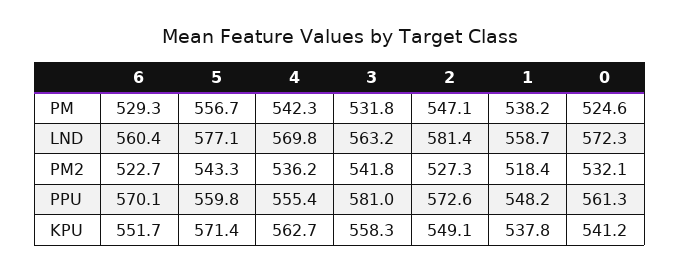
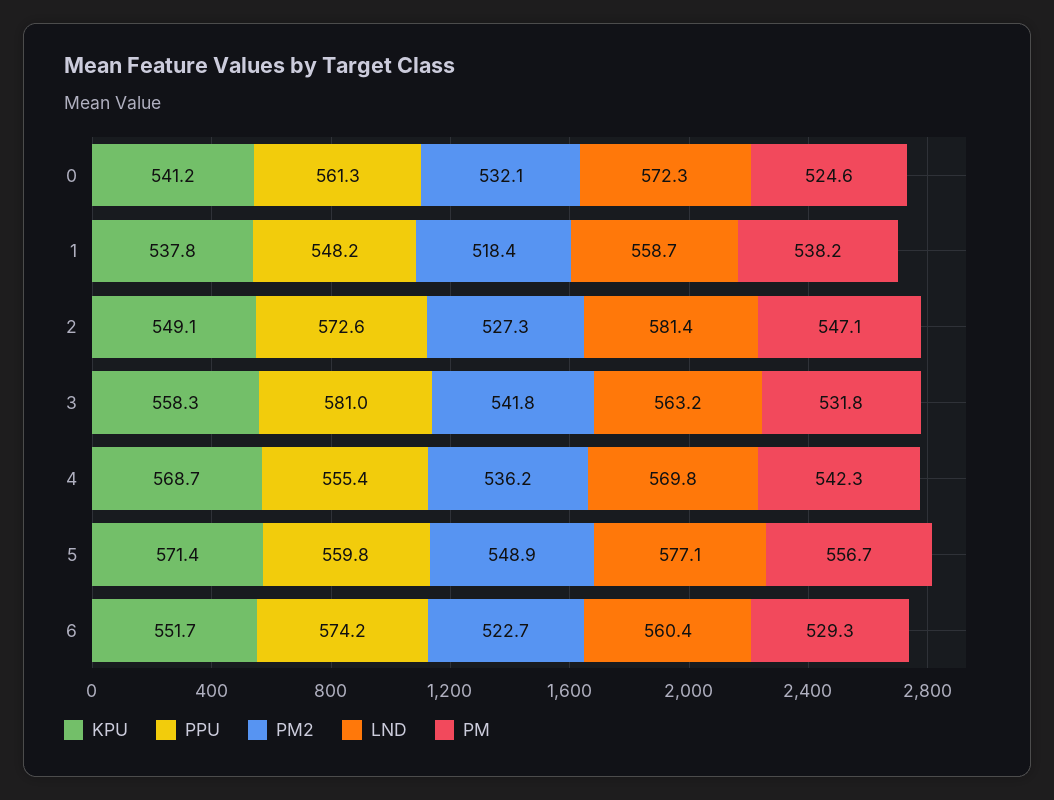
PM2, 5: 543.3 -> 548.9
PPU, 6: 570.1 -> 574.2
KPU, 4: 562.7 -> 568.7

